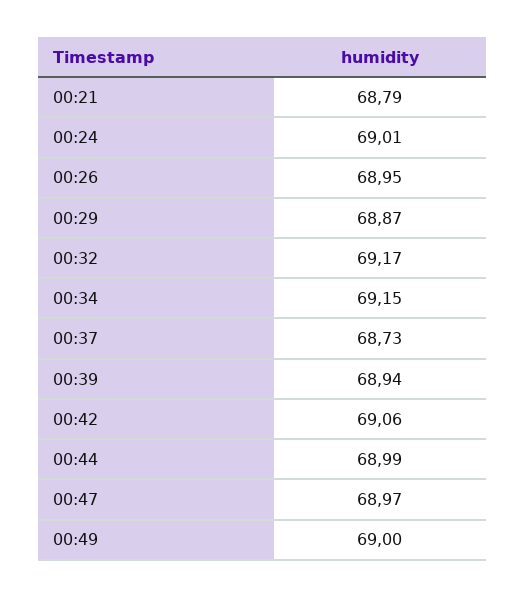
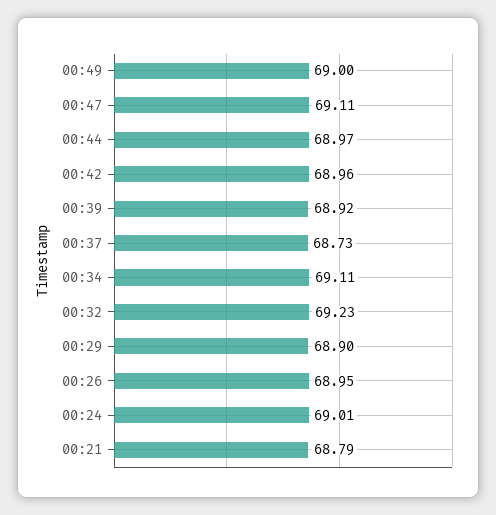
00:29: 68.87 -> 68.9
00:32: 69.17 -> 69.23
00:34: 69.15 -> 69.11
00:39: 68.94 -> 68.92
00:42: 69.06 -> 68.96
00:44: 68.99 -> 68.97
00:47: 68.97 -> 69.11

